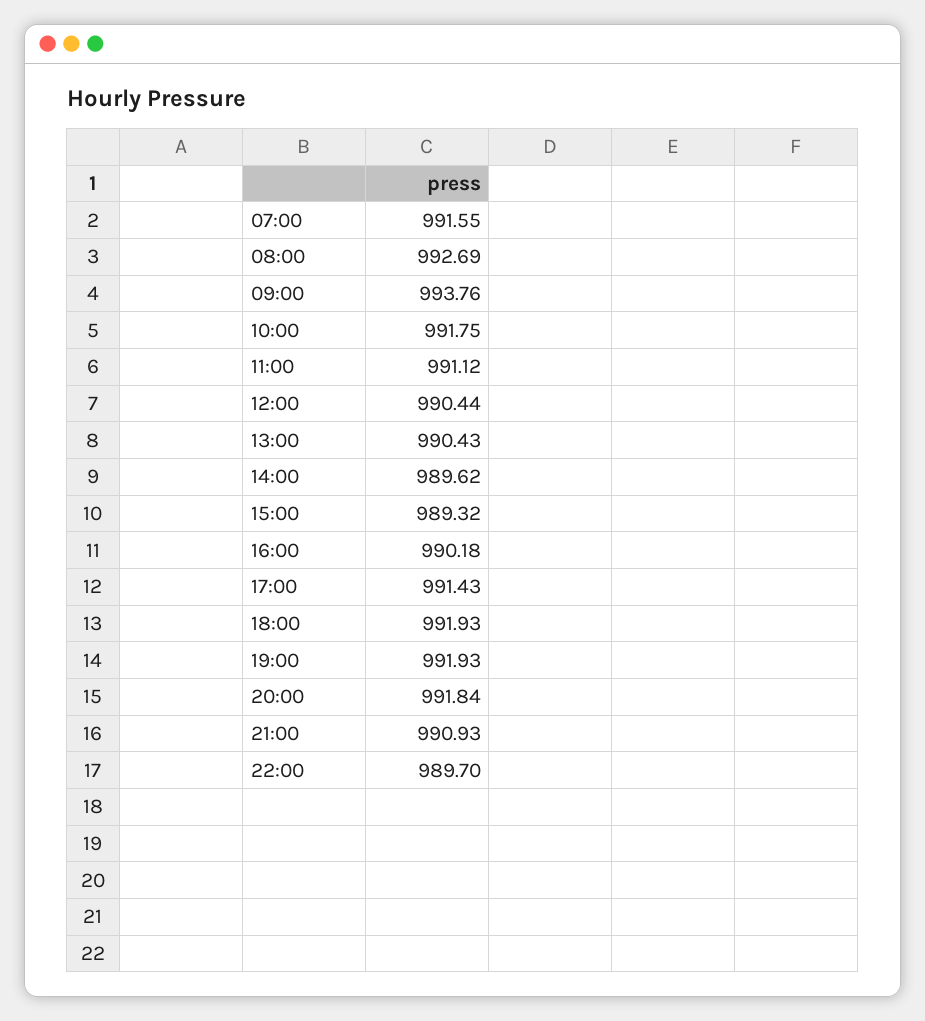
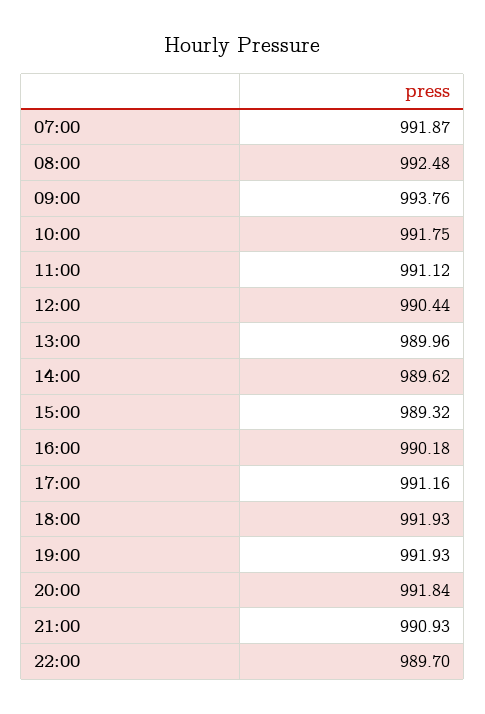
07:00: 991.55 -> 991.87
08:00: 992.69 -> 992.48
13:00: 990.43 -> 989.96
17:00: 991.43 -> 991.16

